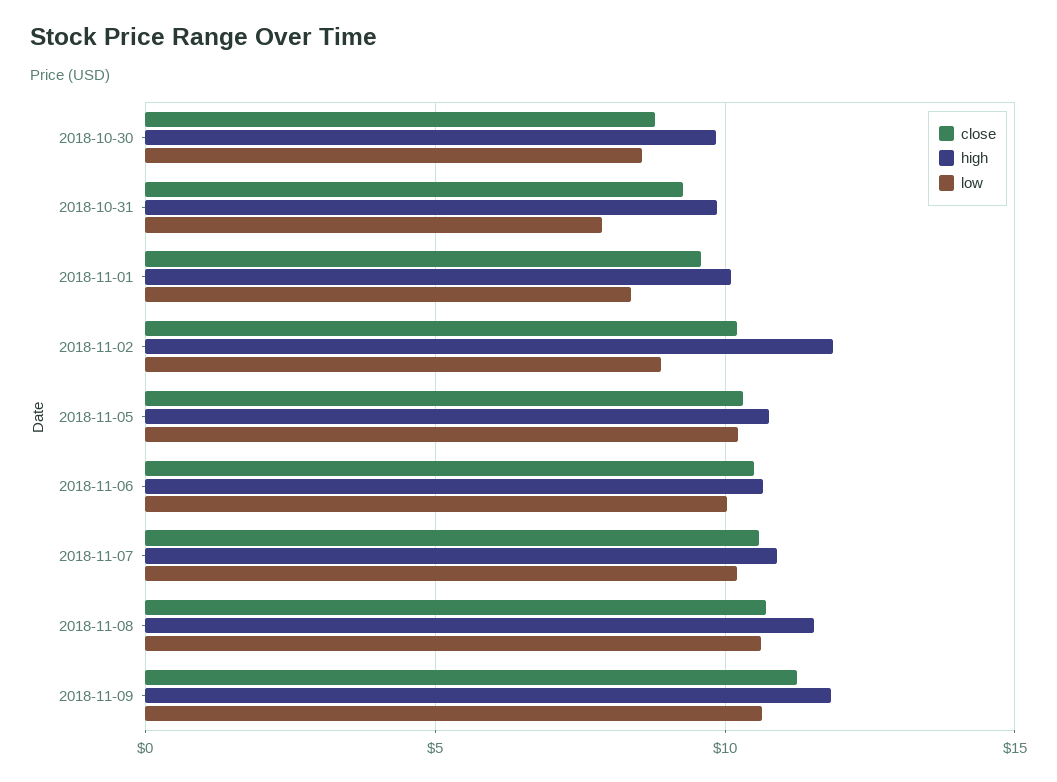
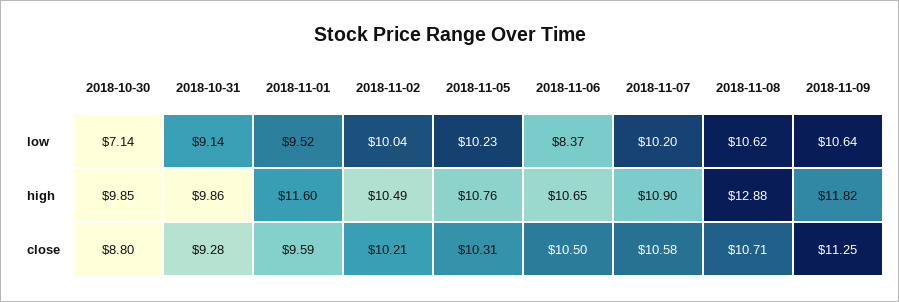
low, 2018-10-30: 8.5 -> 7.14
low, 2018-10-31: 8 -> 9.14
high, 2018-11-01: 10 -> 11.6
low, 2018-11-01: 8.5 -> 9.52
high, 2018-11-02: 12 -> 10.49
low, 2018-11-02: 9 -> 10.04
low, 2018-11-06: 10 -> 8.37
high, 2018-11-08: 11.5 -> 12.88

